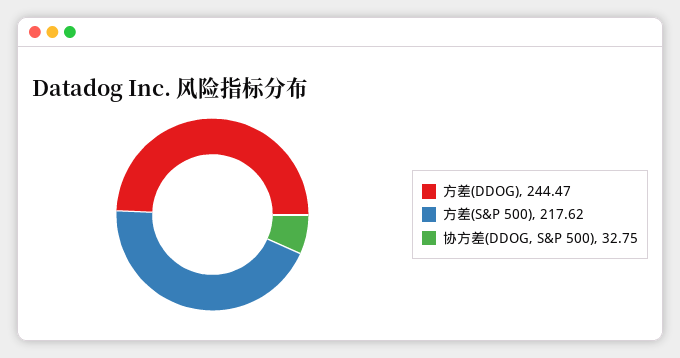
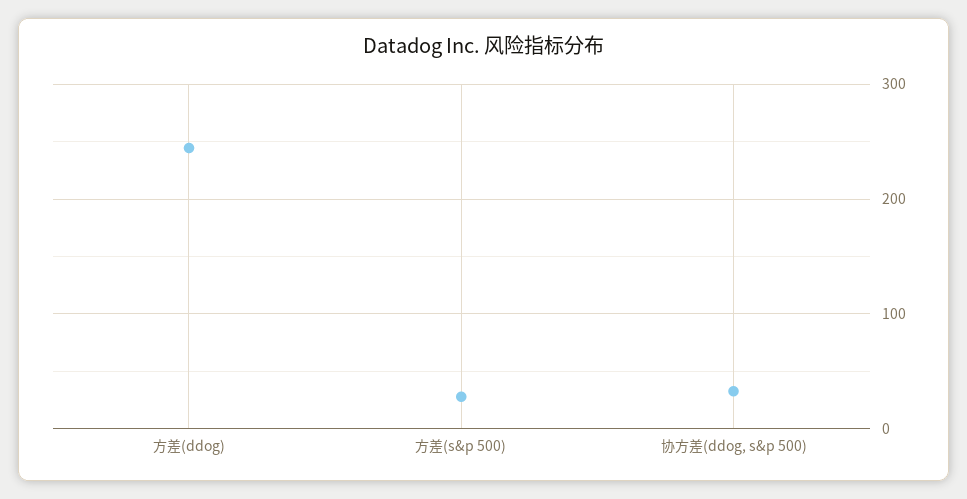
方差(S&P 500): 217.62 -> 30

